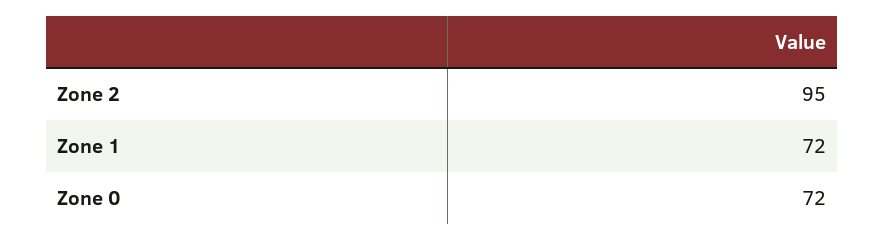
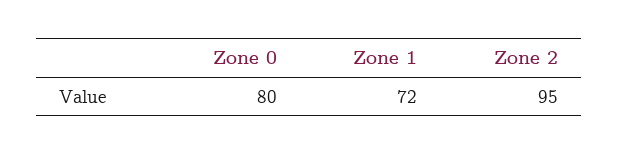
Zone 0: 72 -> 80

